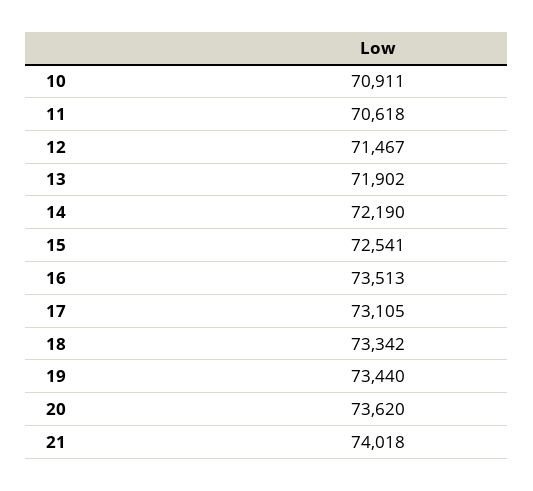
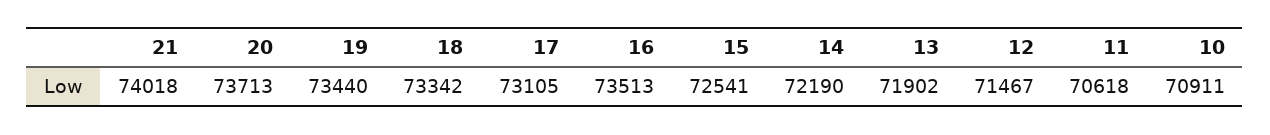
20: 73620 -> 73713

